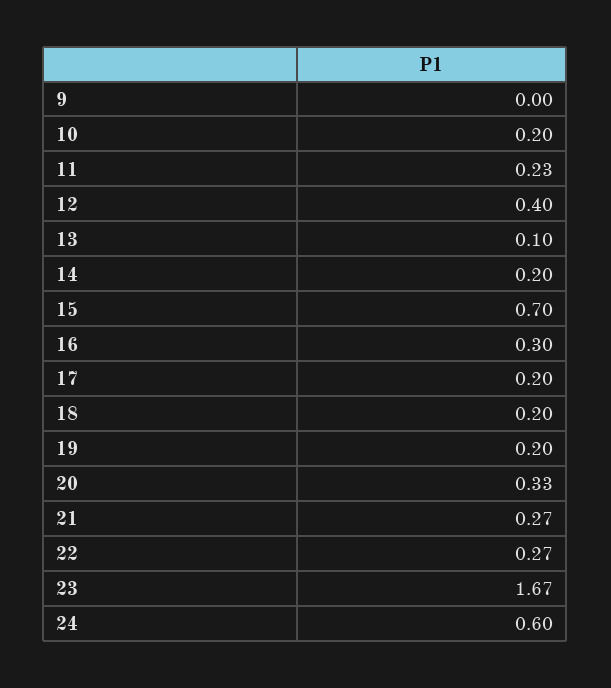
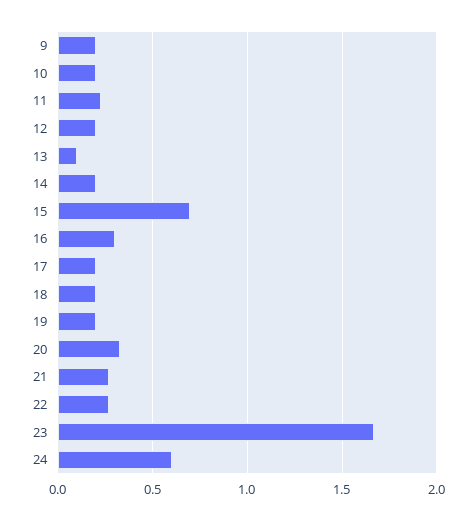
9: 0 -> 0.2
12: 0.4 -> 0.2

